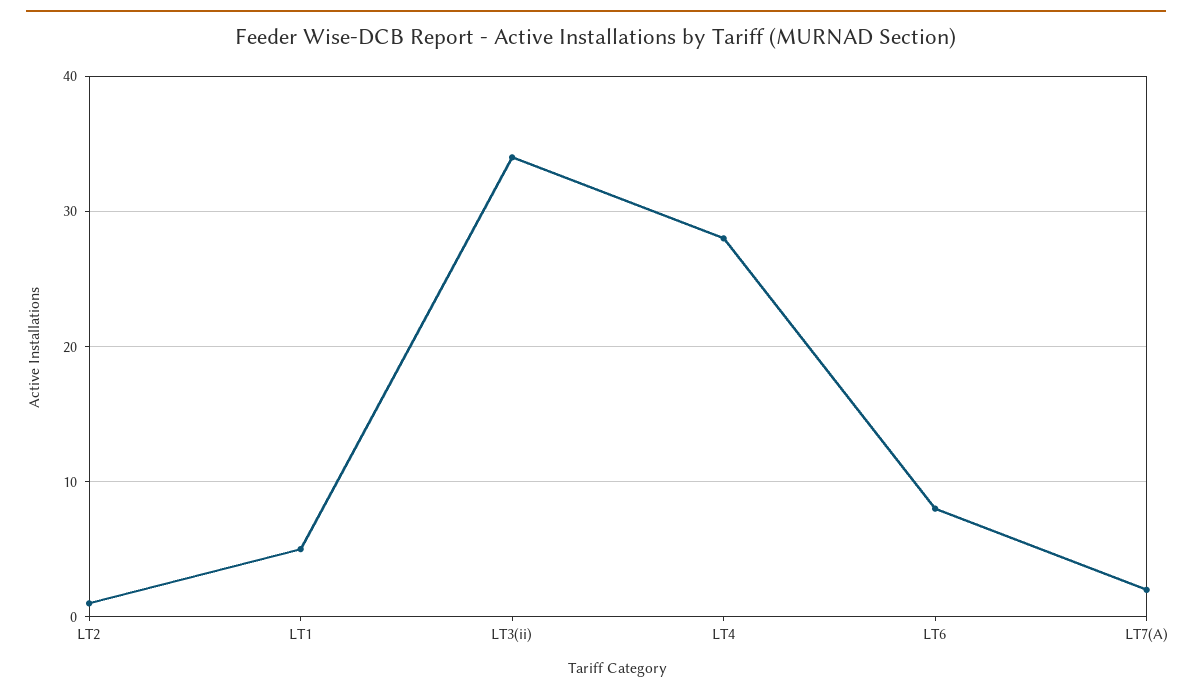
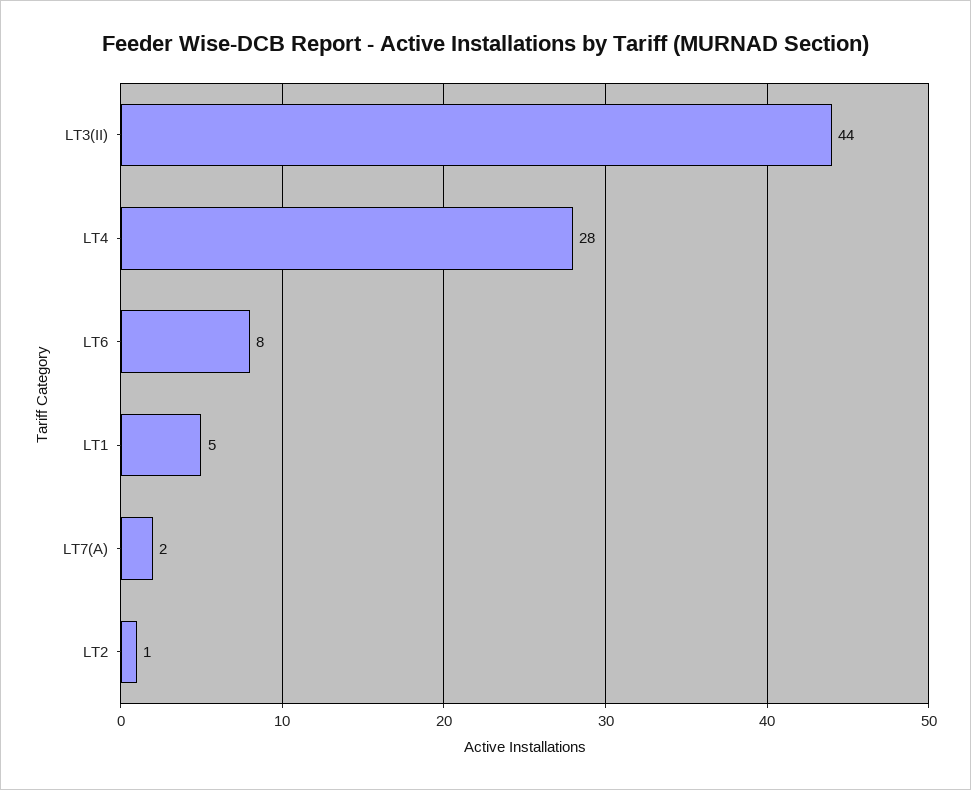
LT3(ii): 34 -> 44

